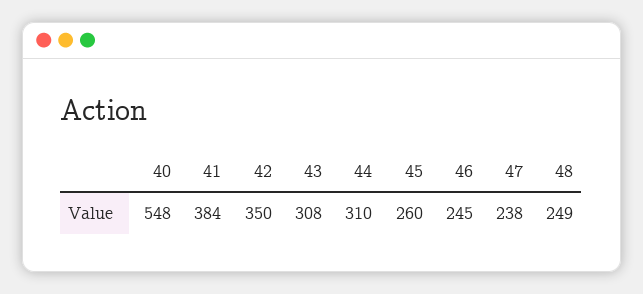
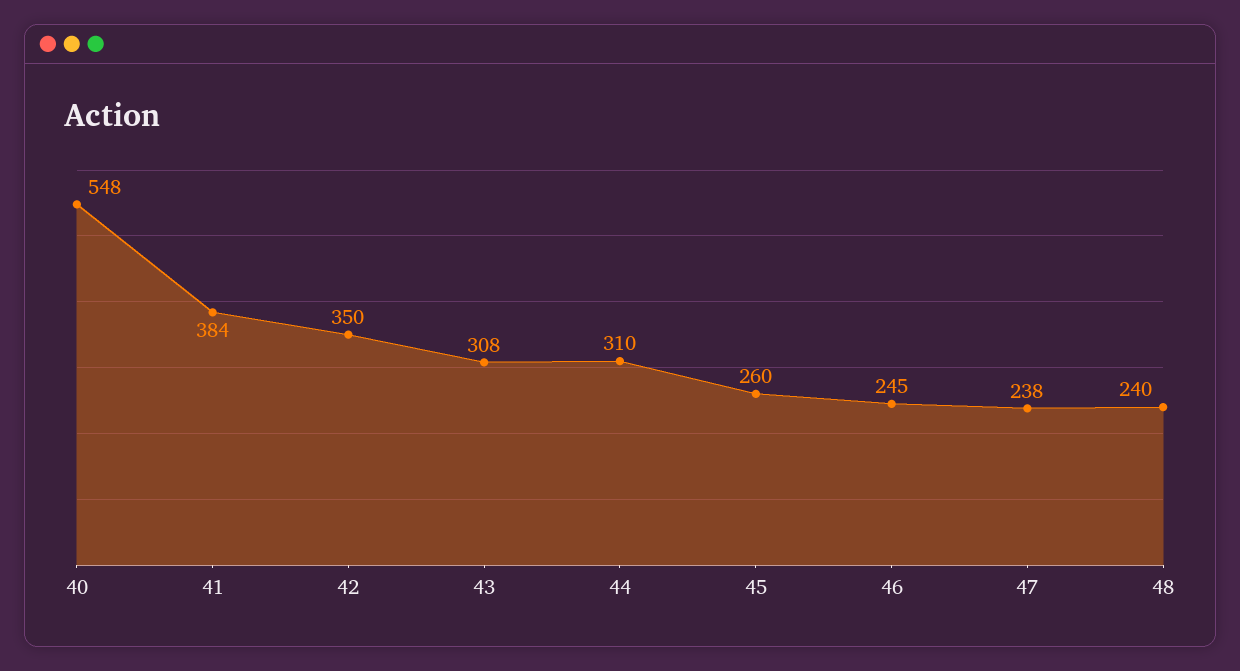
48: 249 -> 240

